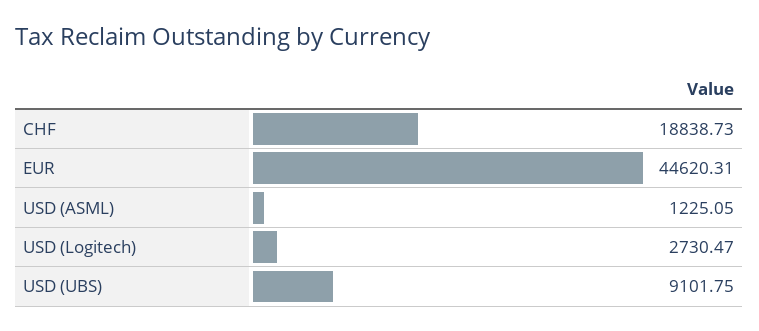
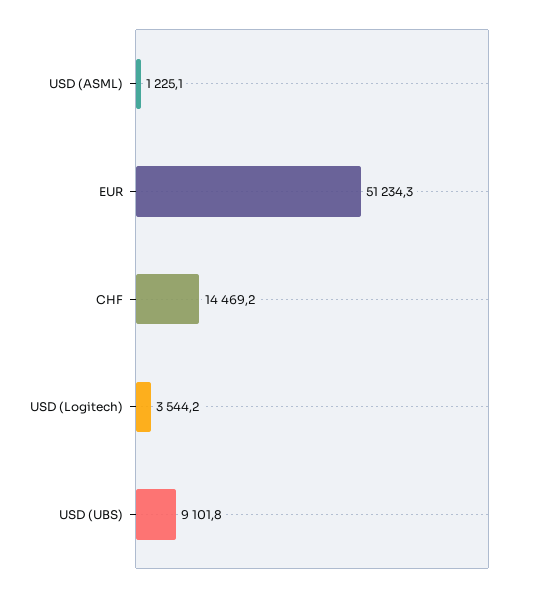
CHF: 18838.73 -> 14469.2
EUR: 44620.31 -> 51234.3
USD (Logitech): 2730.47 -> 3544.2

